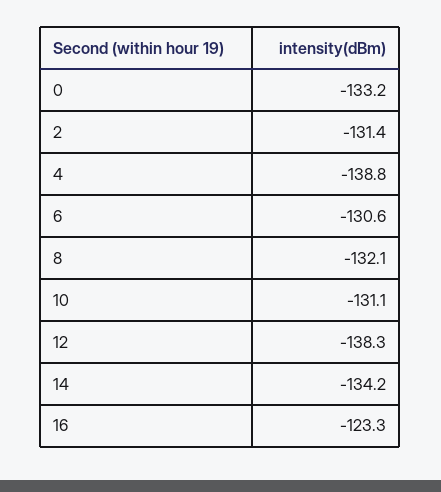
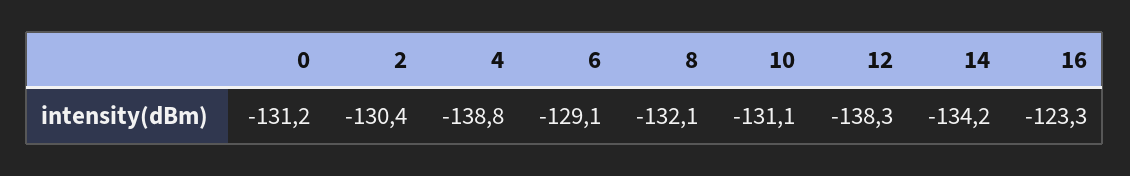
0: -133.2 -> -131.2
2: -131.4 -> -130.4
6: -130.6 -> -129.1

